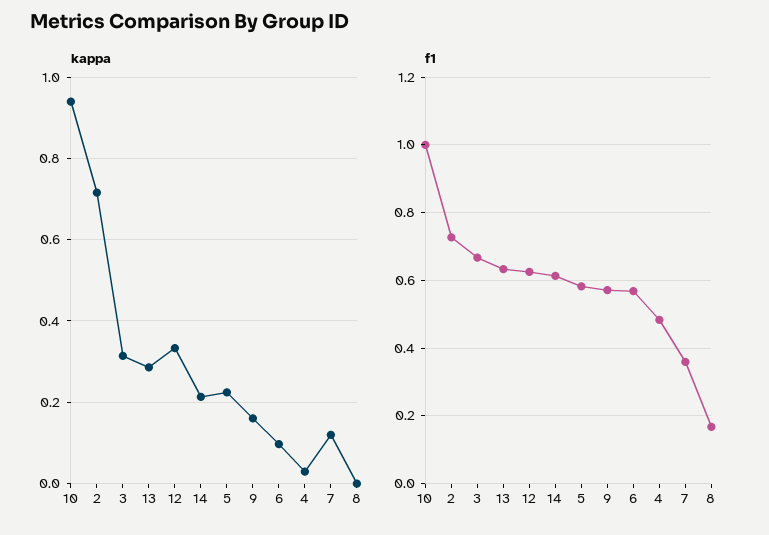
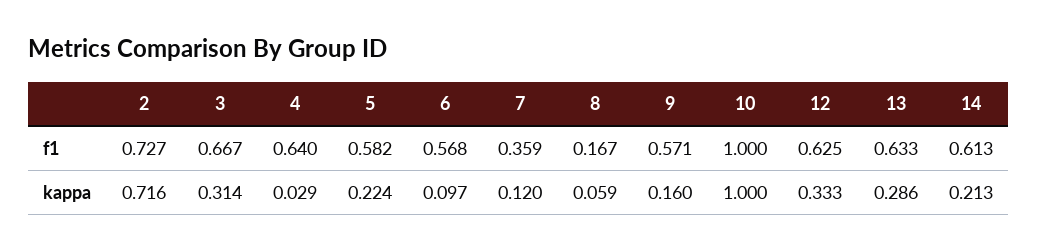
kappa, 10: 0.94 -> 1
kappa, 8: 0 -> 0.059
f1, 4: 0.48 -> 0.64

